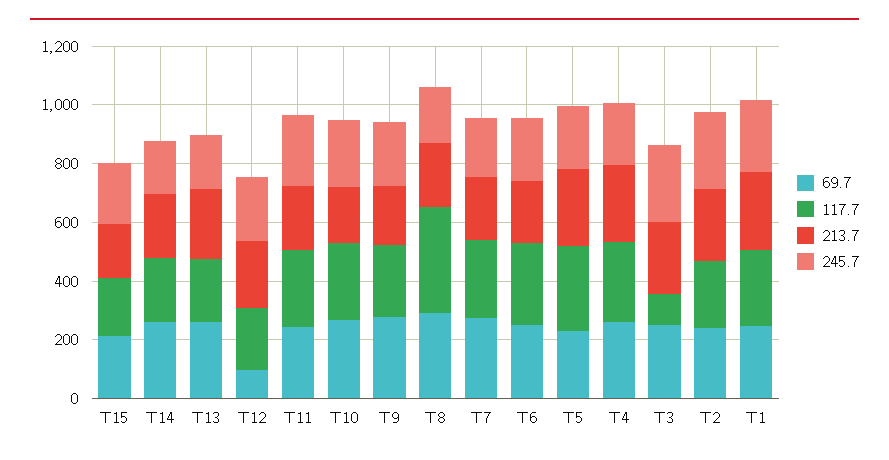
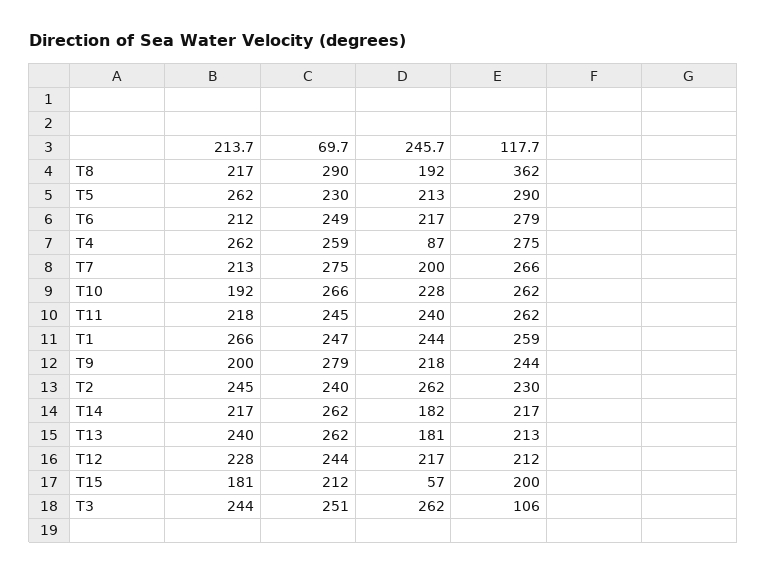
245.7, T15: 200 -> 57
69.7, T12: 100 -> 244
245.7, T4: 200 -> 87

